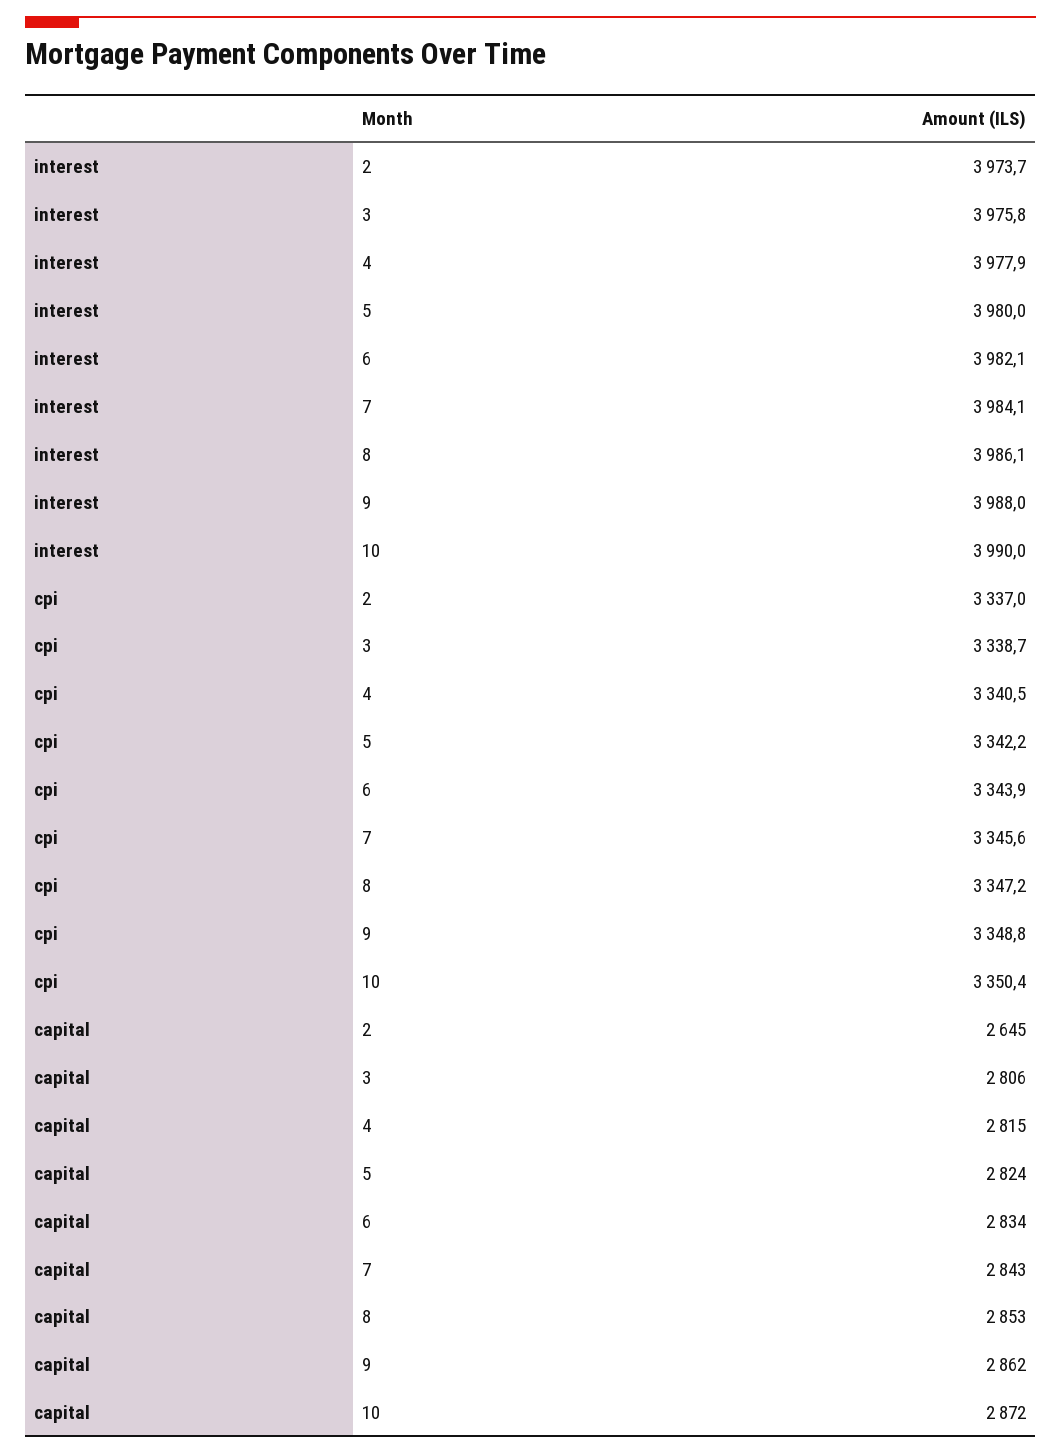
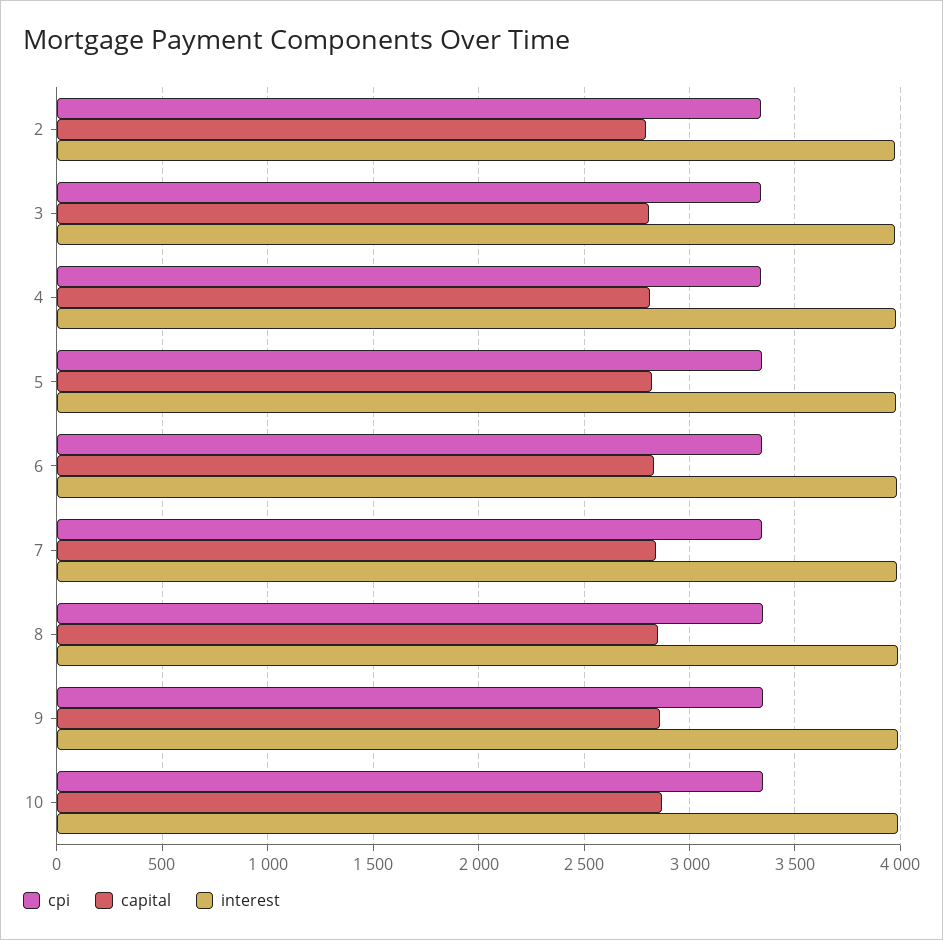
capital, 2: 2645 -> 2800

